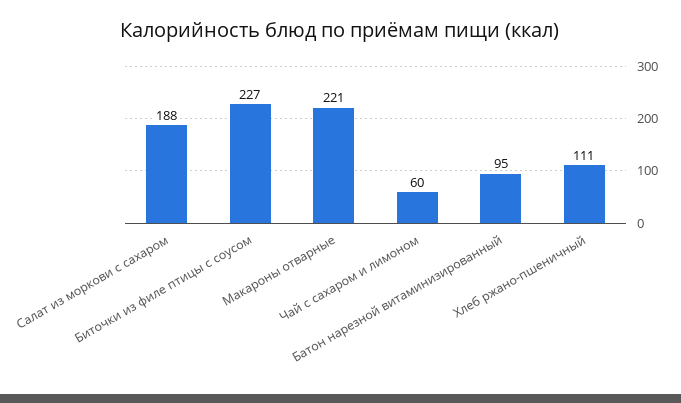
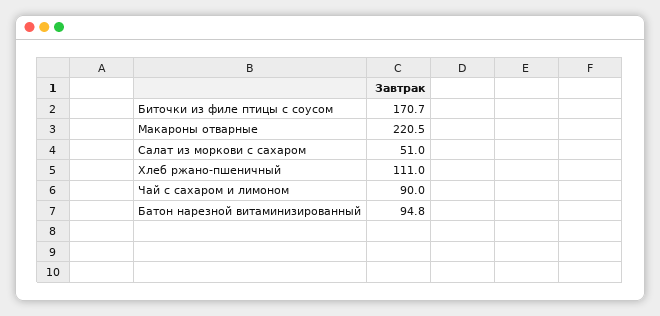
Салат из моркови с сахаром: 188 -> 51
Биточки из филе птицы с соусом: 227 -> 170.7
Чай с сахаром и лимоном: 60 -> 90

